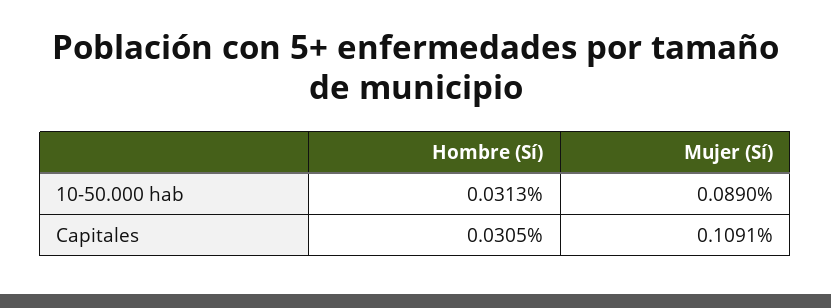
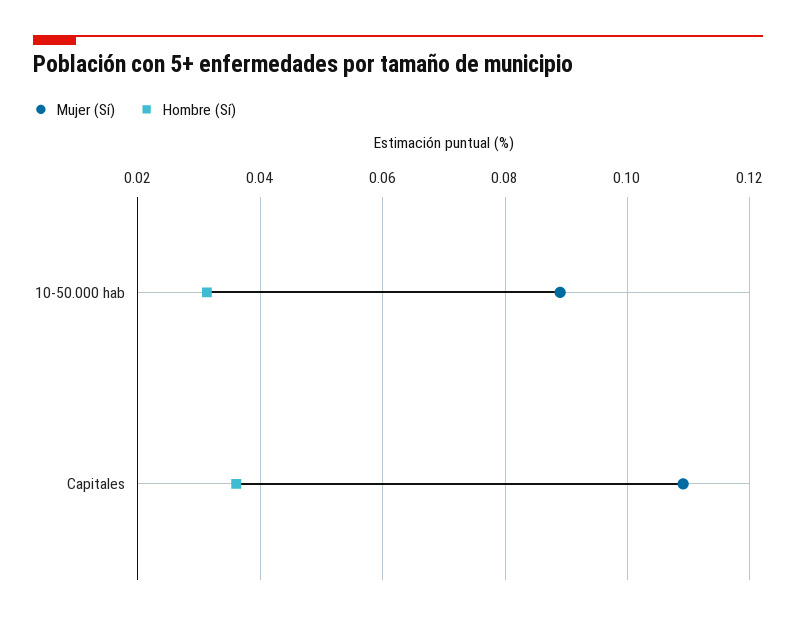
Hombre (Sí), Capitales: 0.0305 -> 0.036

